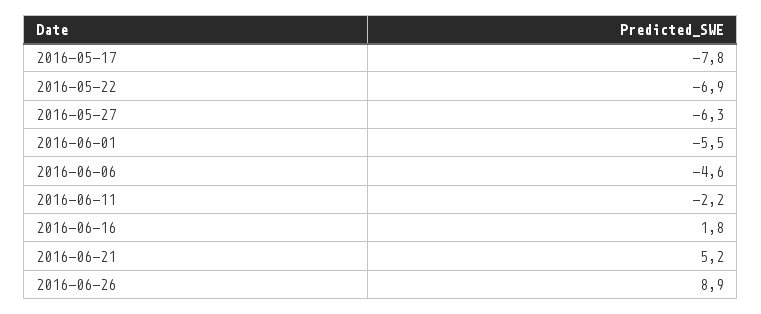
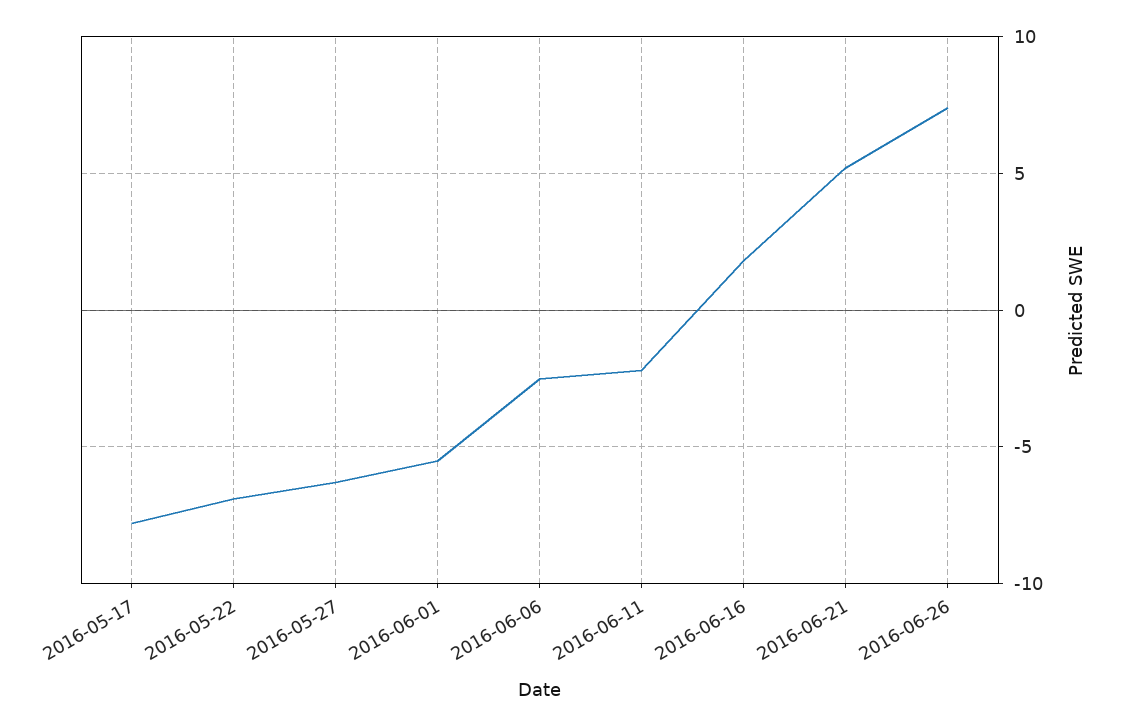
2016-06-06: -4.6 -> -2.5
2016-06-26: 8.9 -> 7.5

